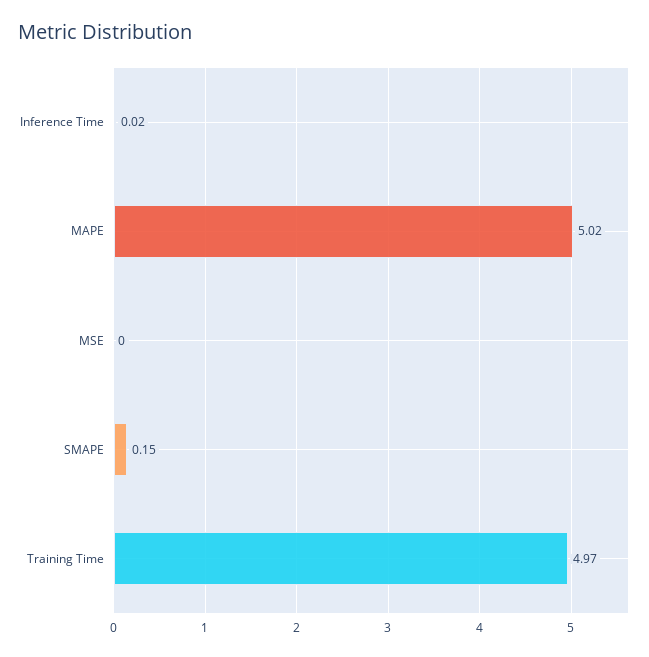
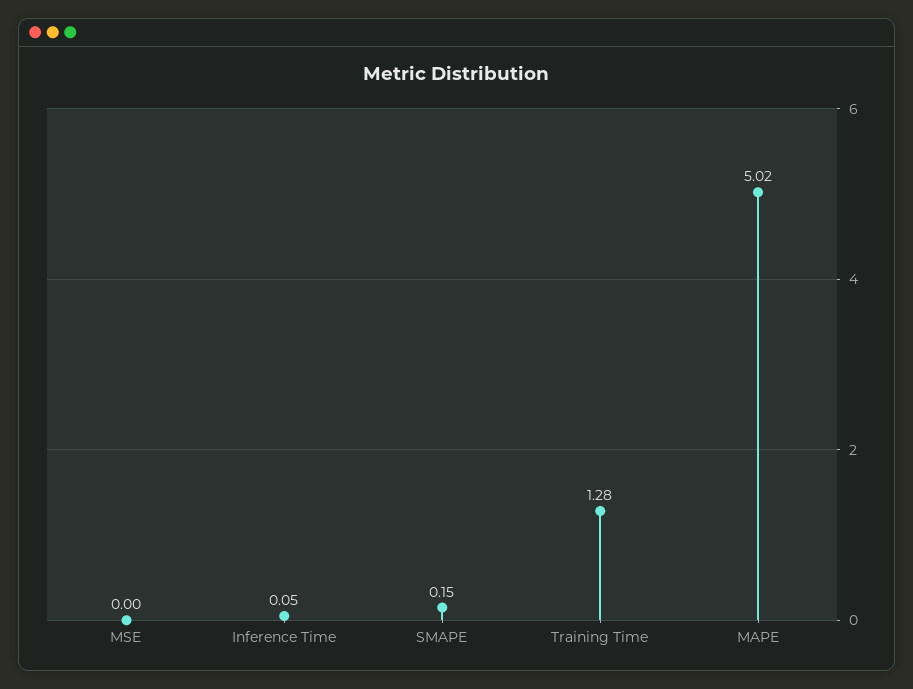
Inference Time: 0.02 -> 0.05
Training Time: 4.97 -> 1.28

